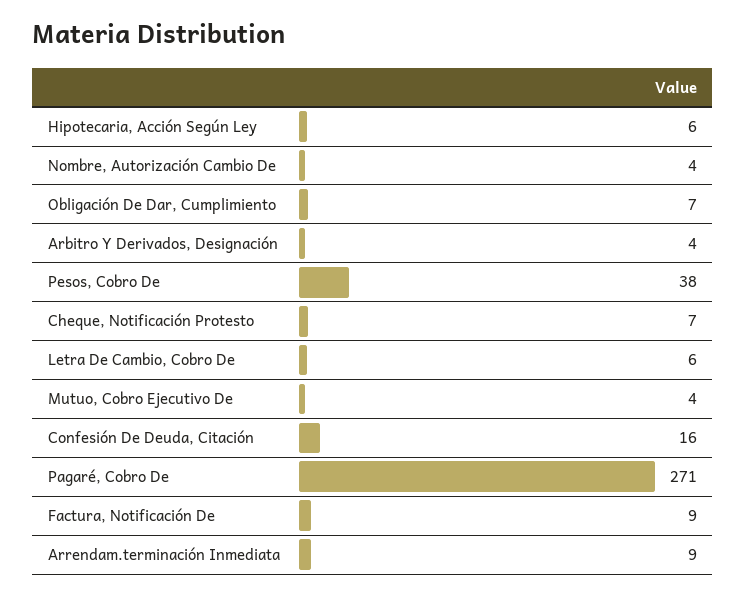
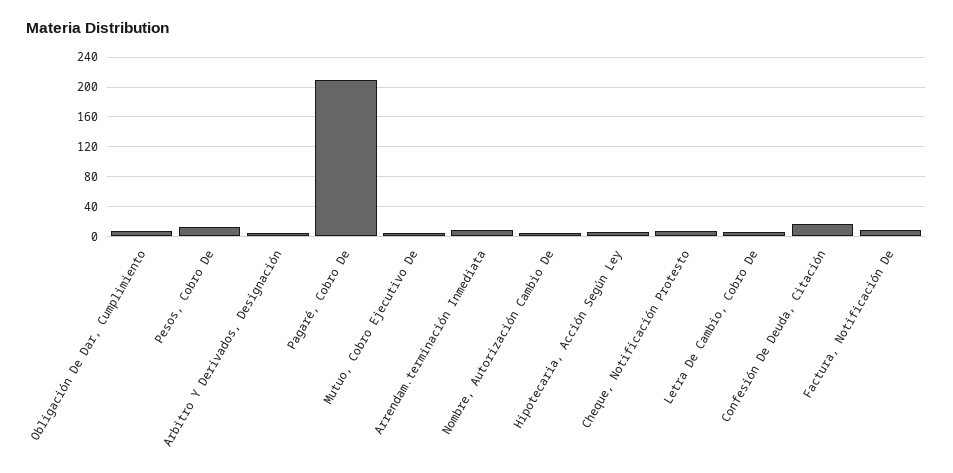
Pesos, Cobro De: 38 -> 10
Pagaré, Cobro De: 271 -> 210

